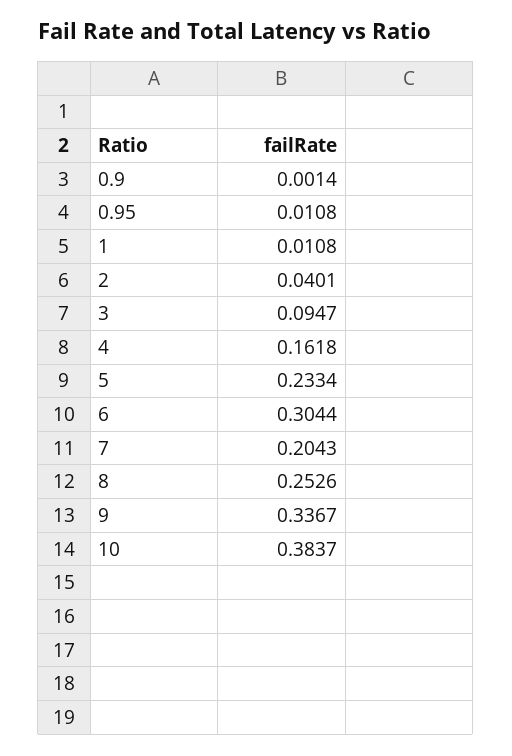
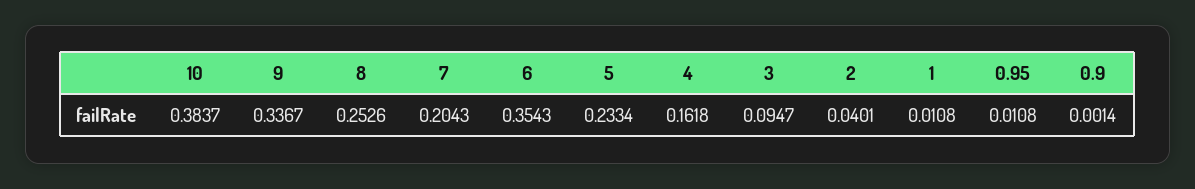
6: 0.3044 -> 0.3543

